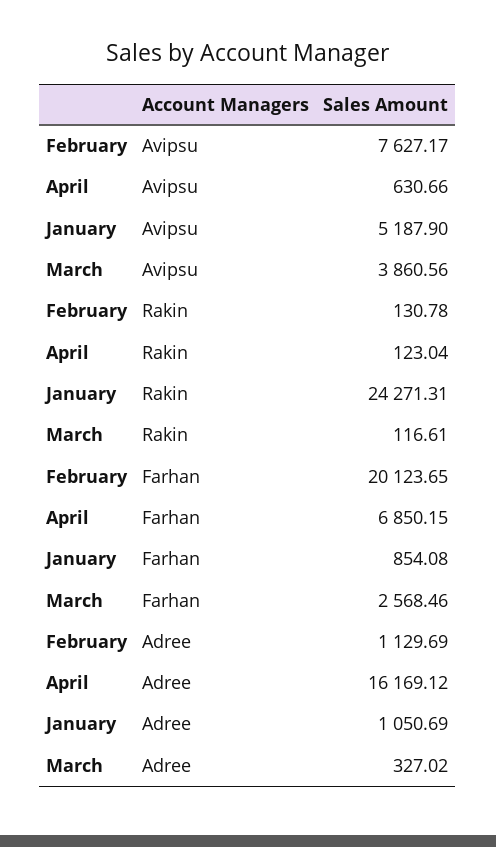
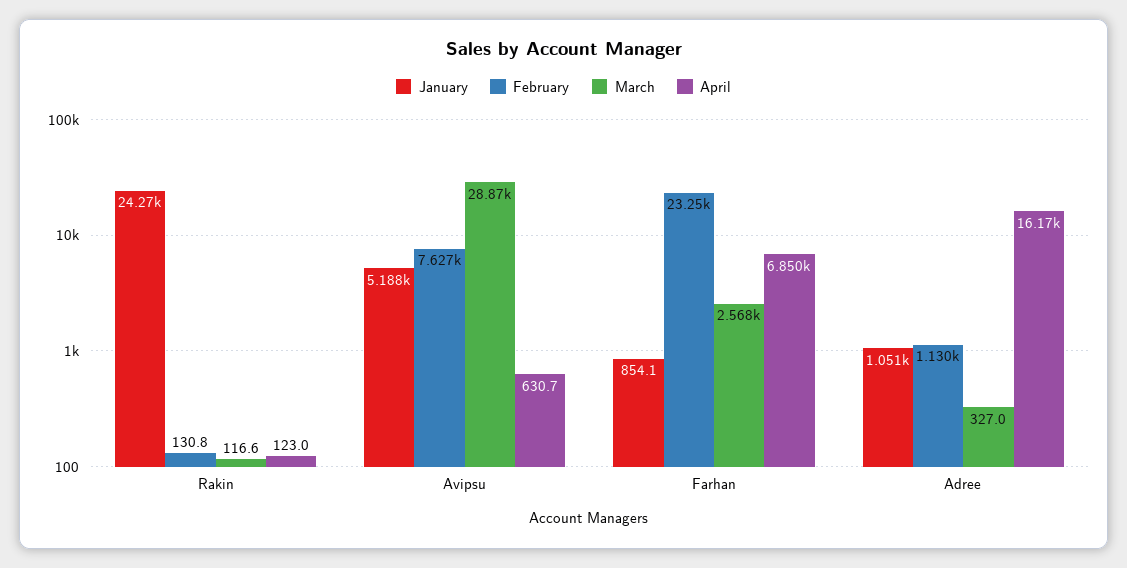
March, Avipsu: 3860.56 -> 28870
February, Farhan: 20123.65 -> 23250

